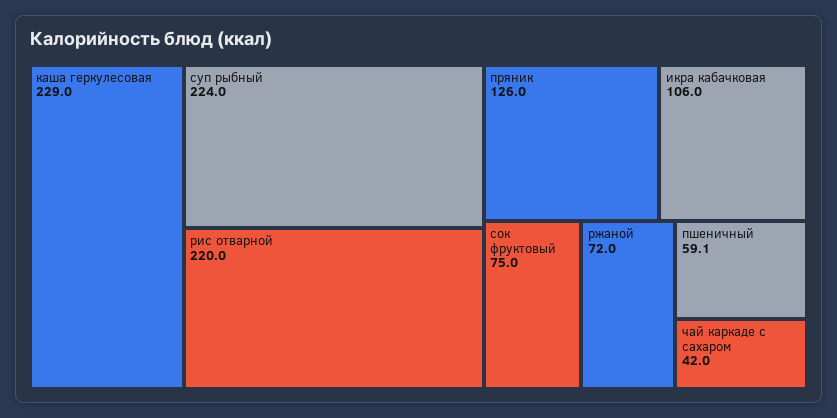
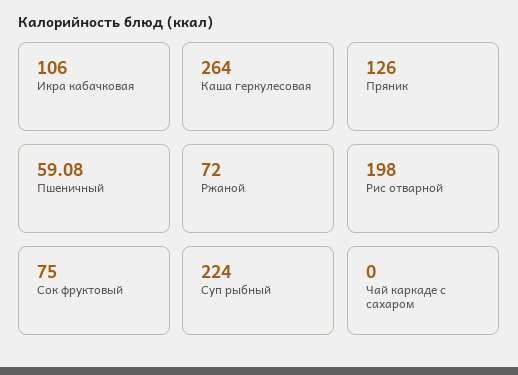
каша геркулесовая: 229 -> 264
рис отварной: 220 -> 198
чай каркаде с сахаром: 42 -> 0

